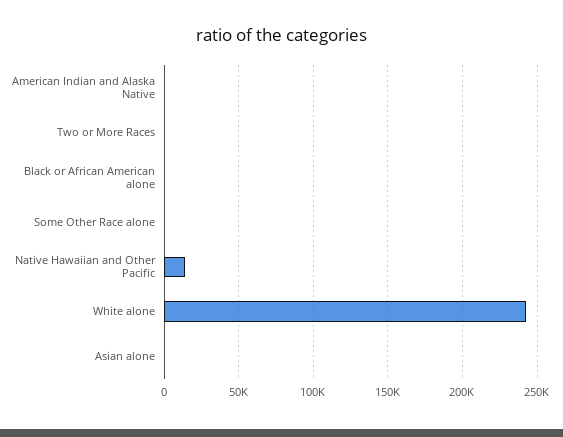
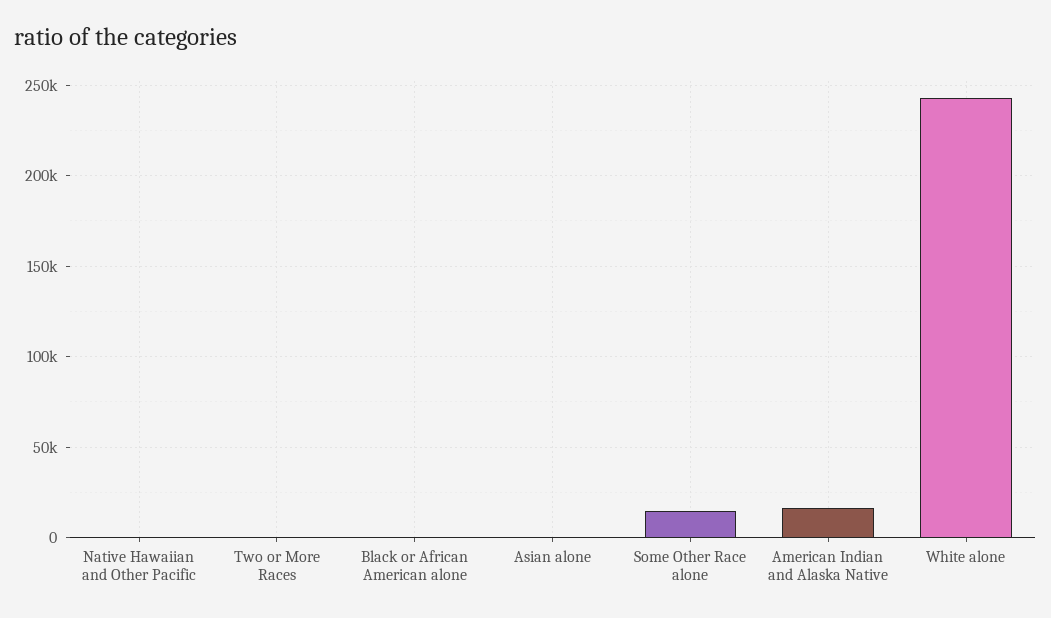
American Indian and Alaska Native: 0 -> 15000
Some Other Race alone: 0 -> 15000
Native Hawaiian and Other Pacific: 15000 -> 0

